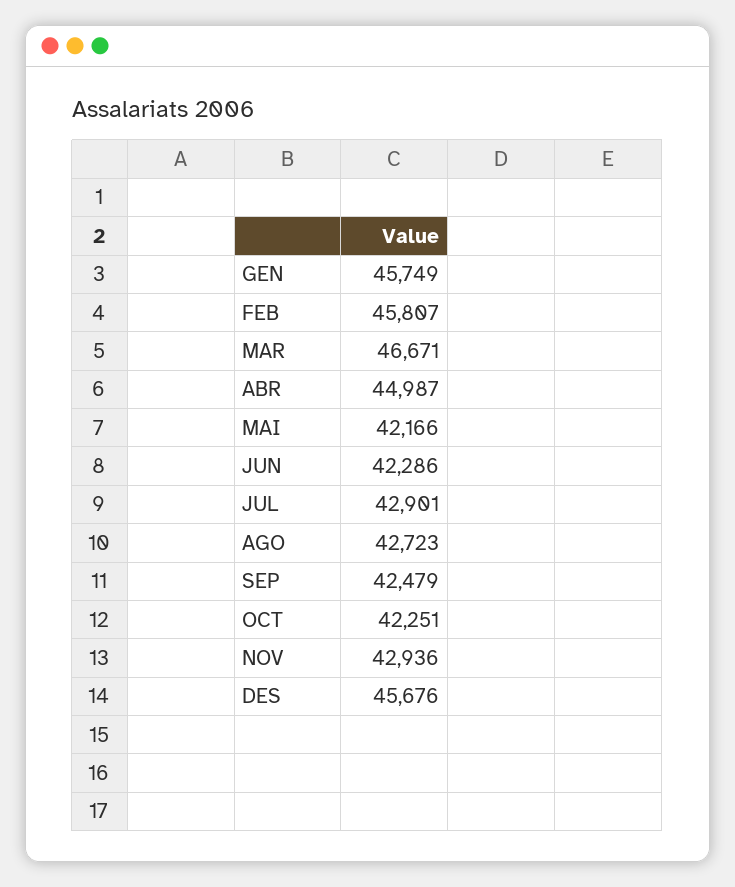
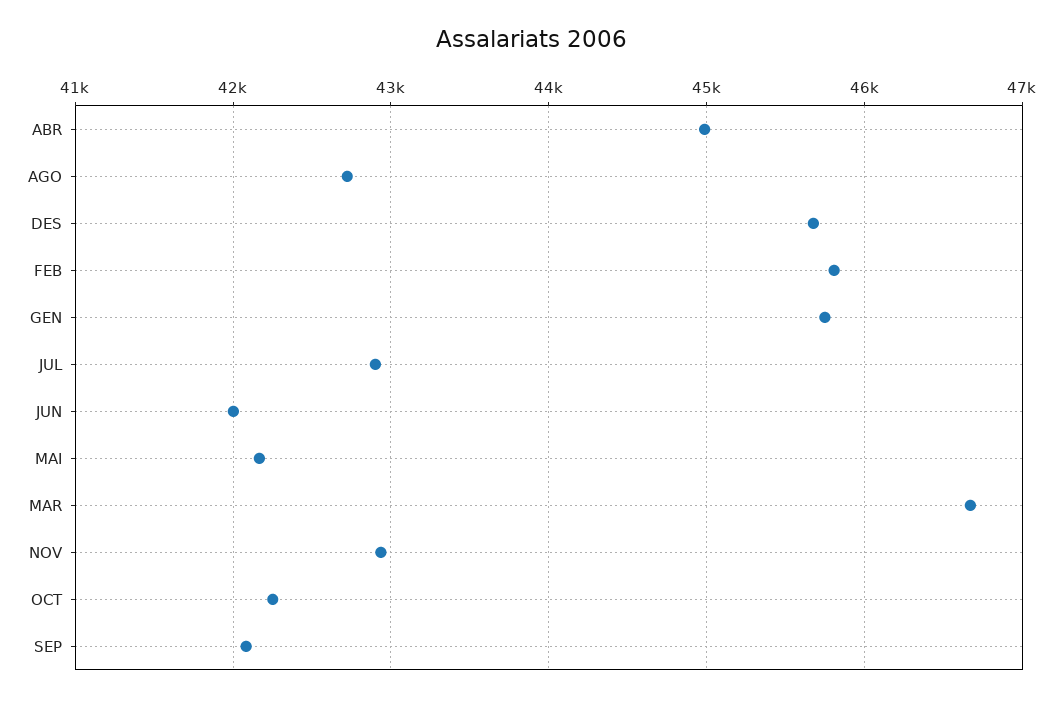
JUN: 42286 -> 42000
SEP: 42479 -> 42100

